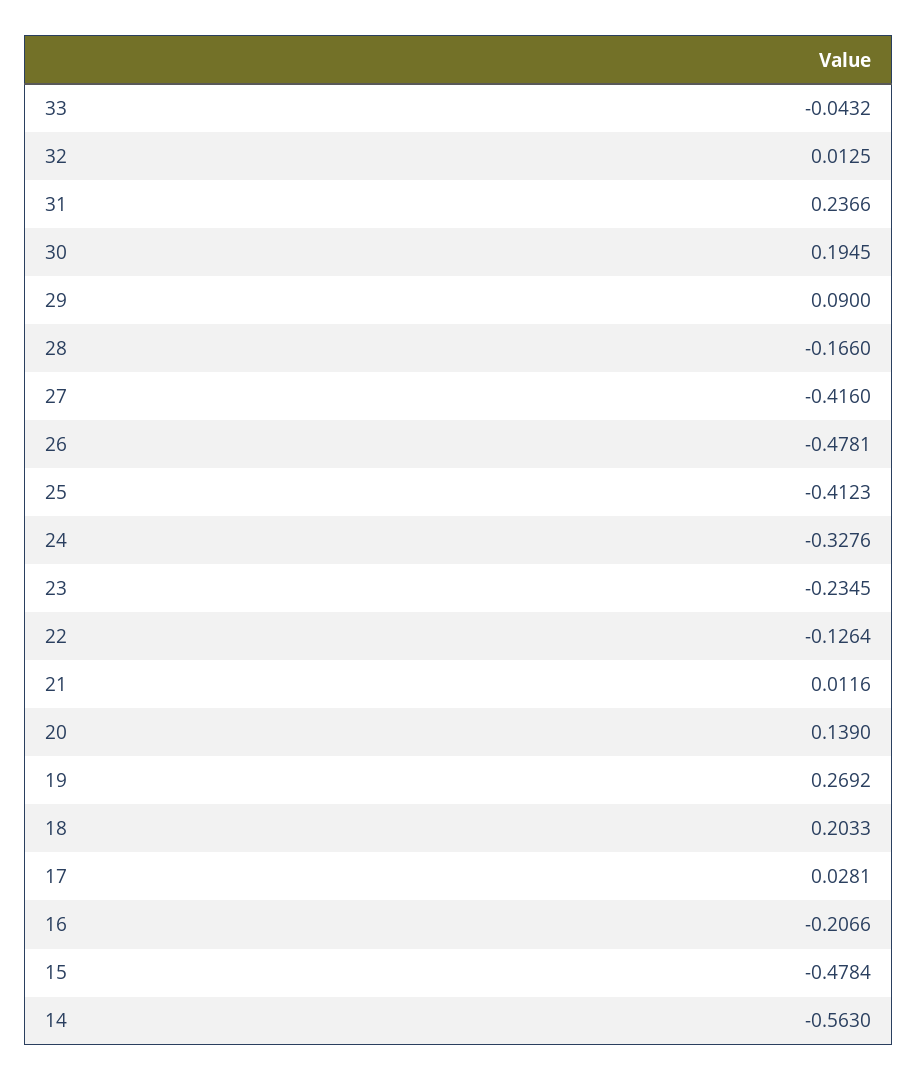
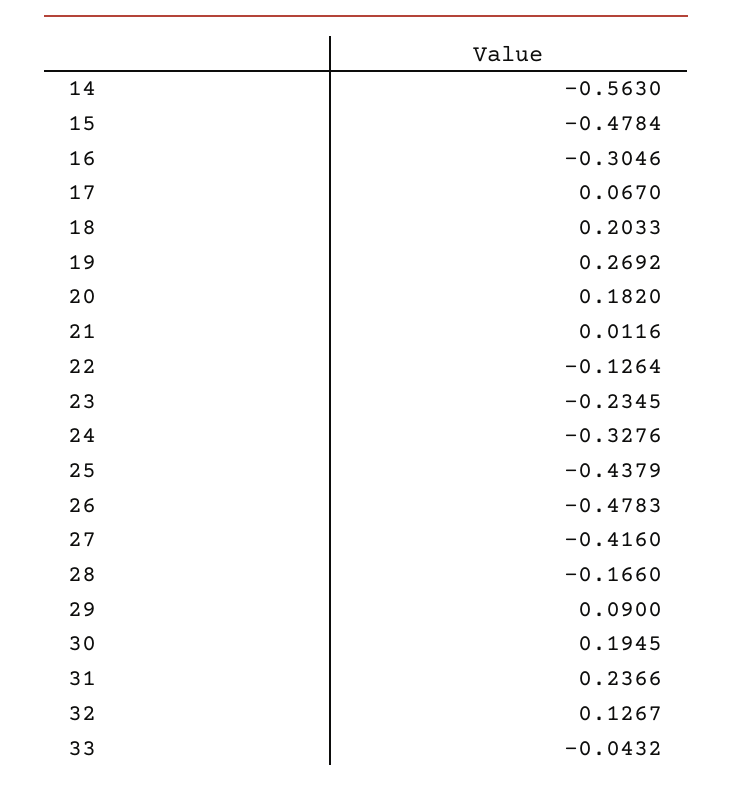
32: 0.0125 -> 0.1267
26: -0.4781 -> -0.4783
25: -0.4123 -> -0.4379
20: 0.139 -> 0.182
17: 0.0281 -> 0.067
16: -0.2066 -> -0.3046

